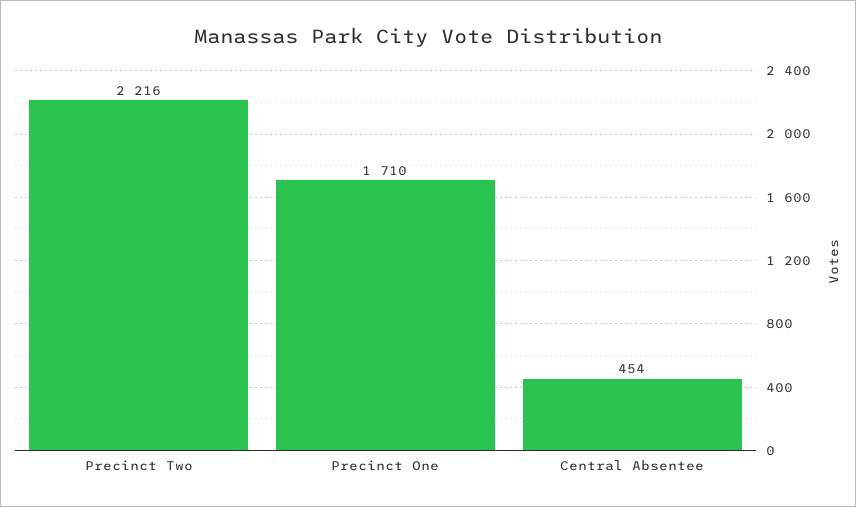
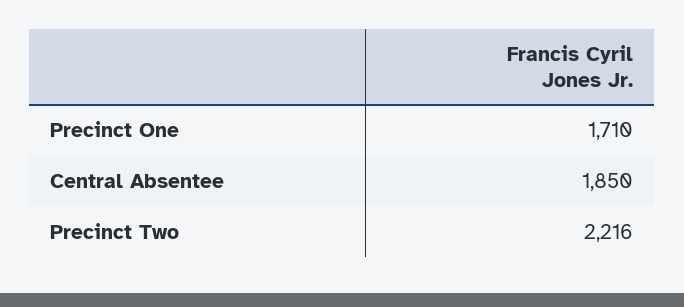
Central Absentee: 454 -> 1850

